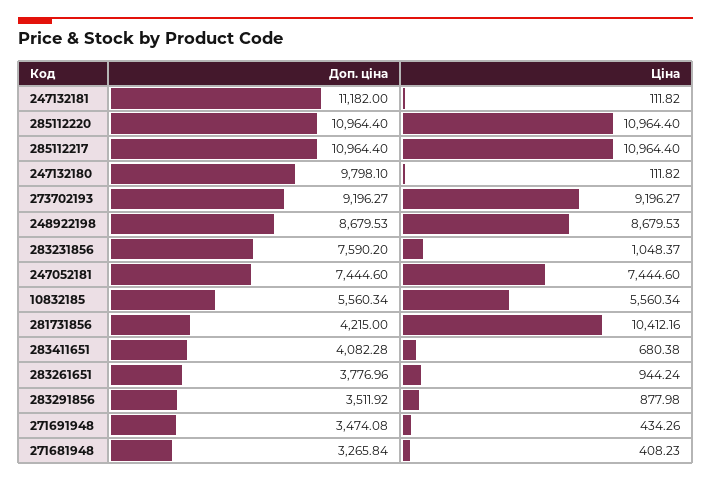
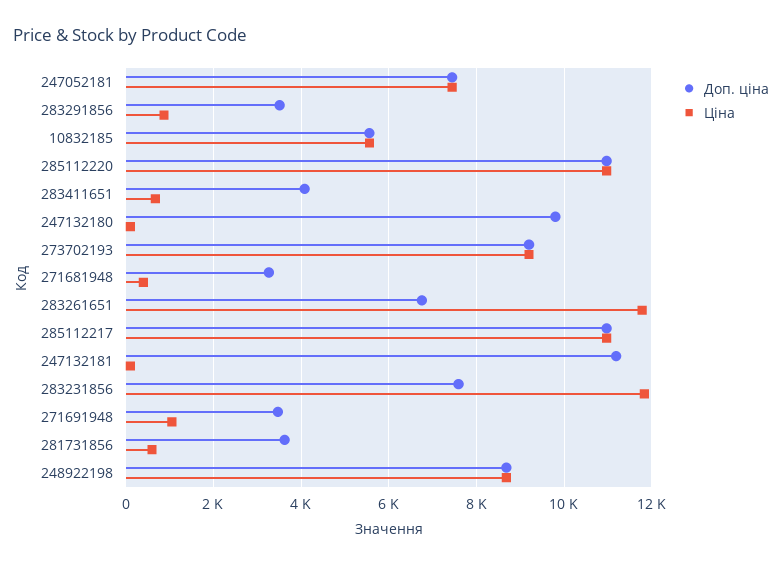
Ціна, 283231856: 1048.37 -> 11800
Доп. ціна, 281731856: 4215 -> 3600
Ціна, 281731856: 10412.16 -> 600
Доп. ціна, 283261651: 3776.96 -> 6800
Ціна, 283261651: 944.24 -> 11800
Ціна, 271691948: 434.26 -> 1000

